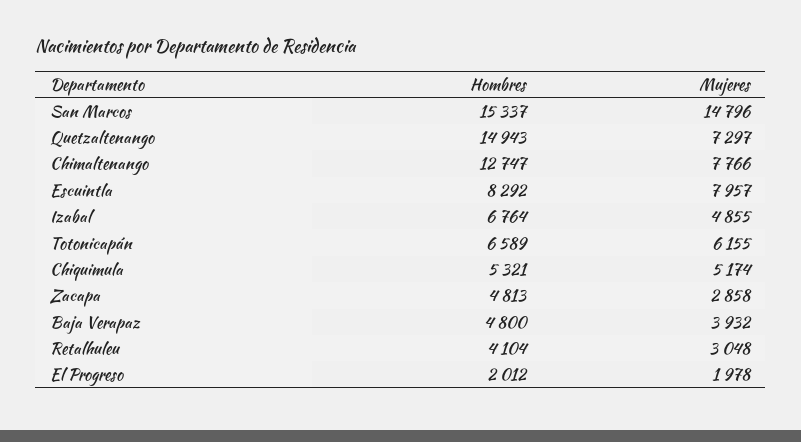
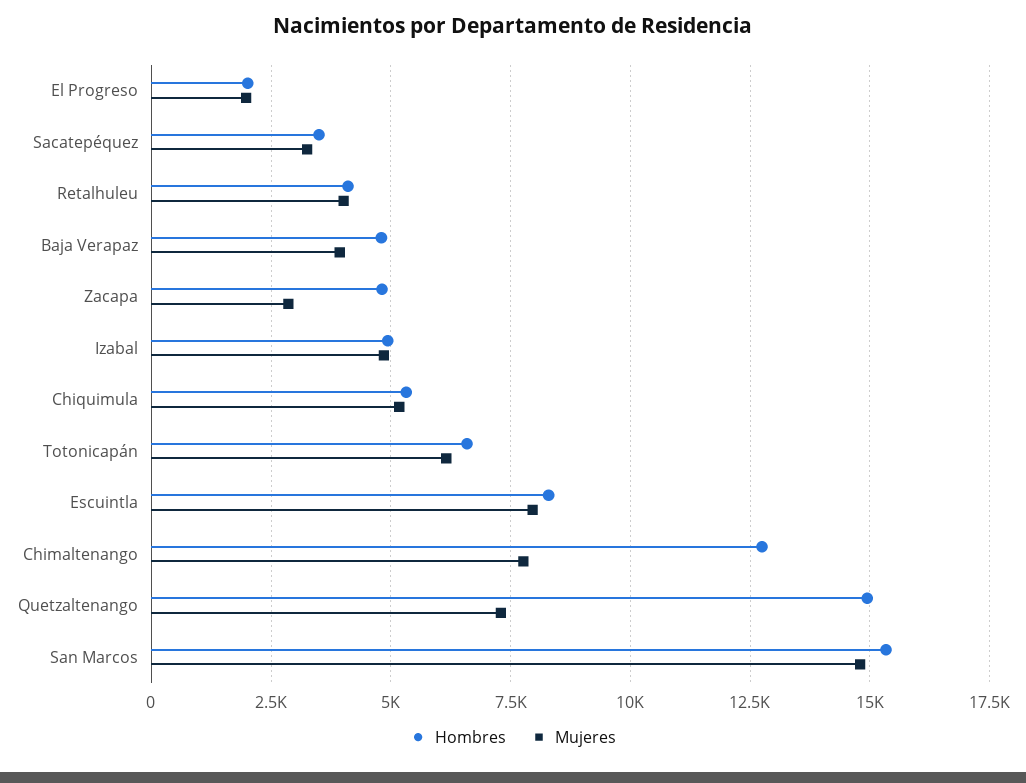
Hombres, Izabal: 6764 -> 5000
Mujeres, Retalhuleu: 3048 -> 4000
Hombres, Sacatepéquez: none -> 3500
Mujeres, Sacatepéquez: none -> 3250

